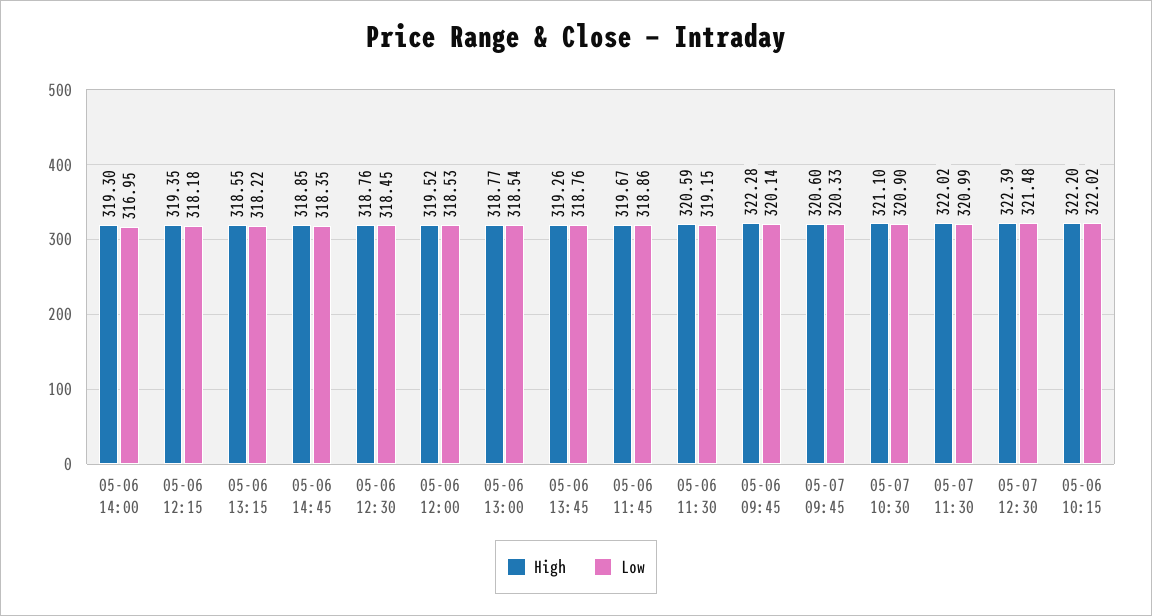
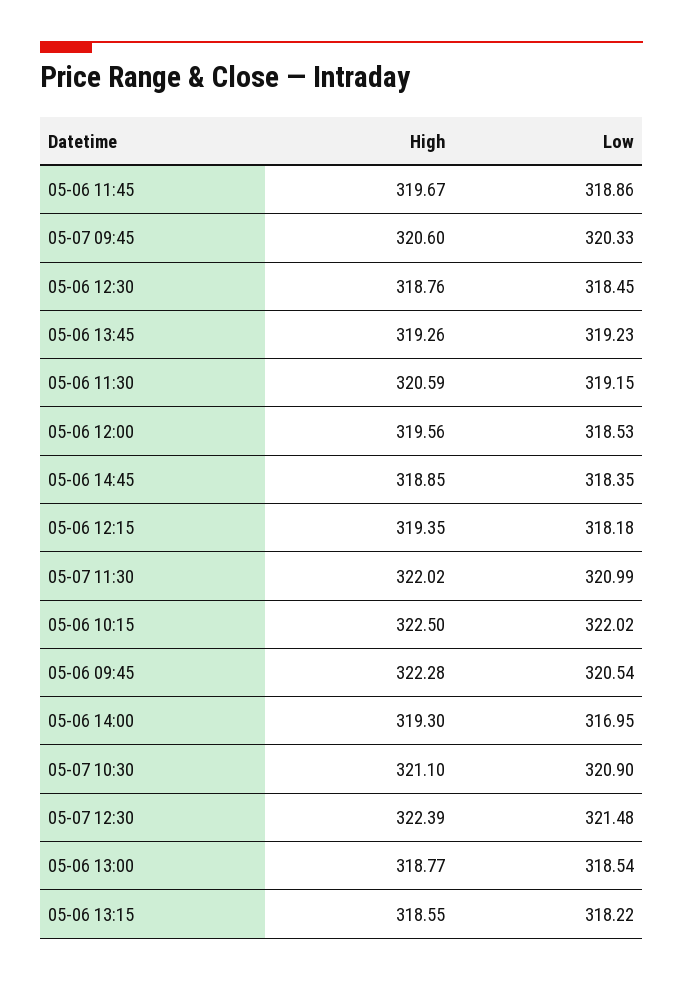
High, 05-06 12:00: 319.52 -> 319.56
Low, 05-06 13:45: 318.76 -> 319.23
Low, 05-06 09:45: 320.14 -> 320.54
High, 05-06 10:15: 322.2 -> 322.5

